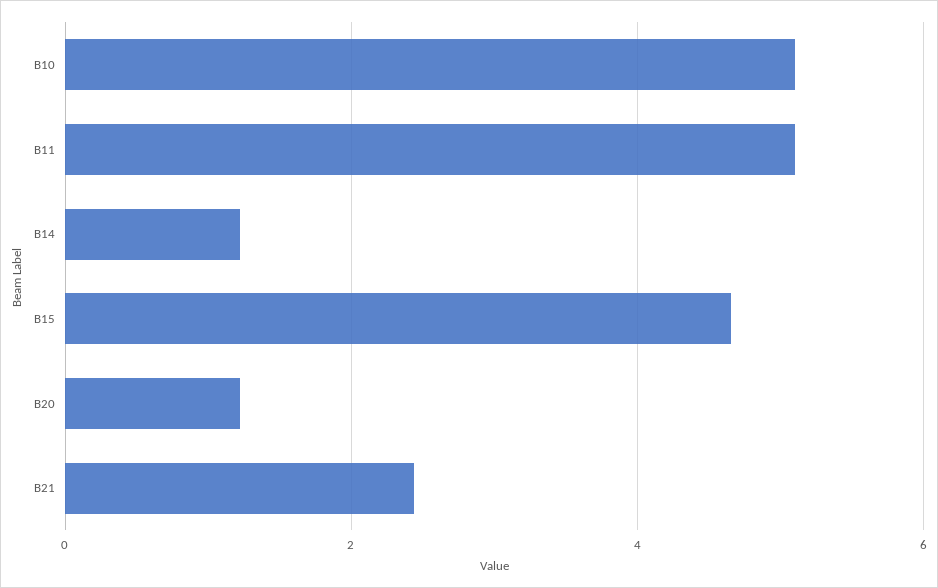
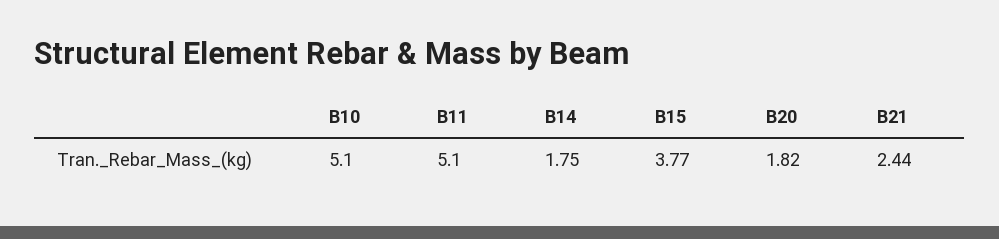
B14: 1.2 -> 1.75
B15: 4.6 -> 3.77
B20: 1.2 -> 1.82

